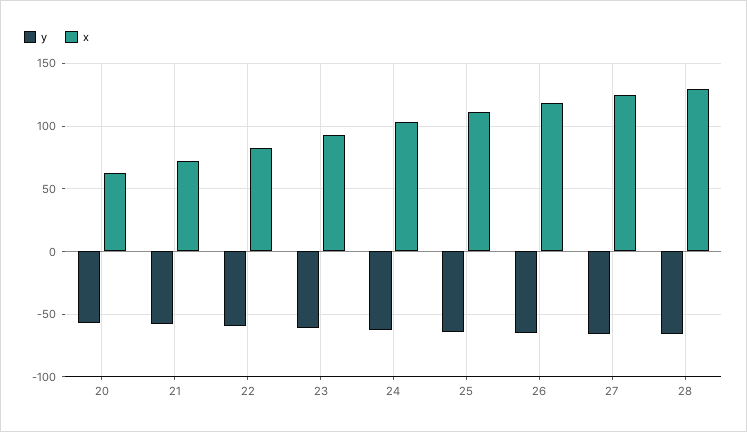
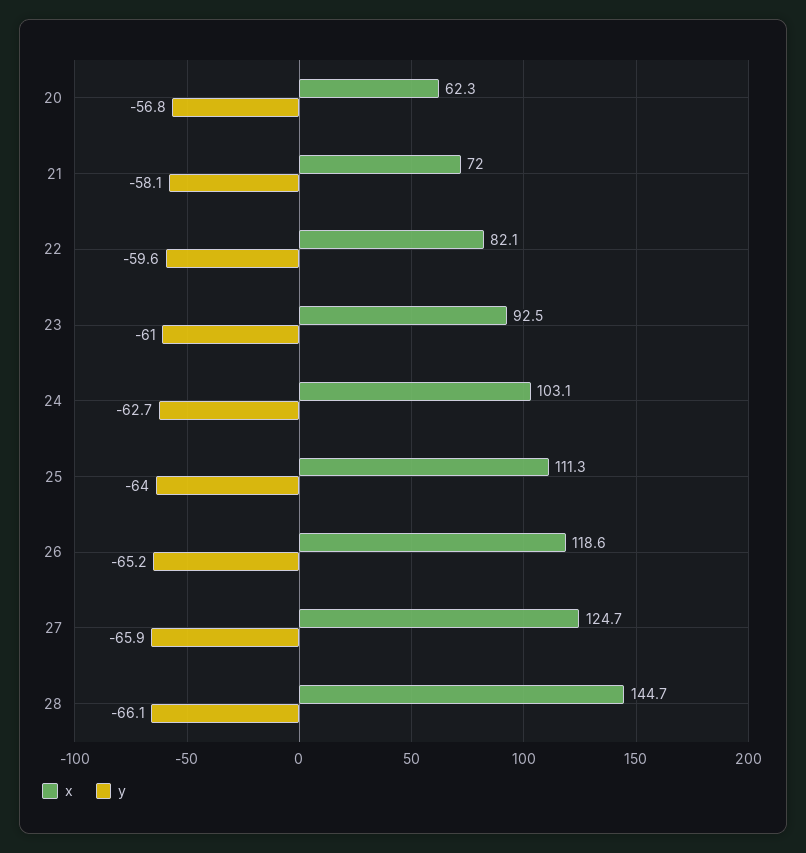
x, 28: 130 -> 144.7

